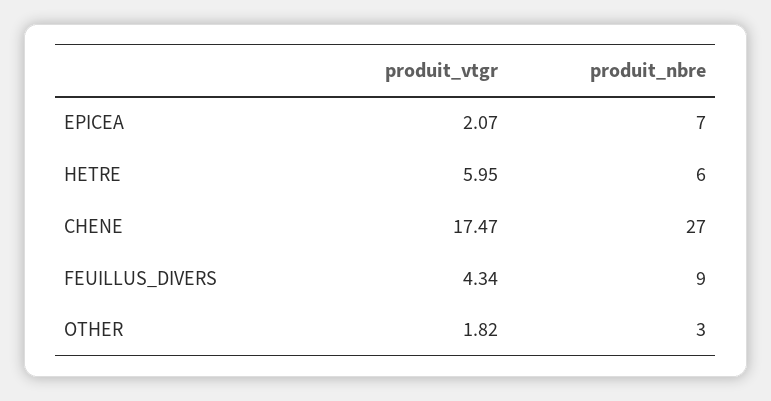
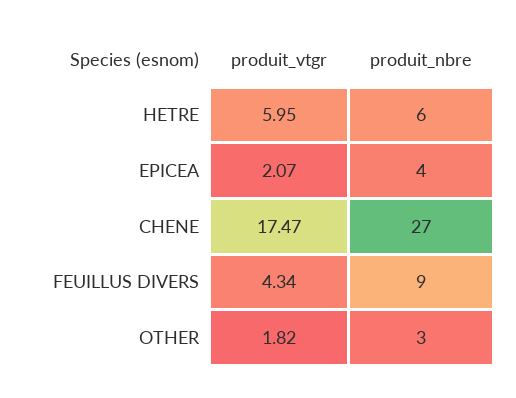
produit_nbre, EPICEA: 7 -> 4

